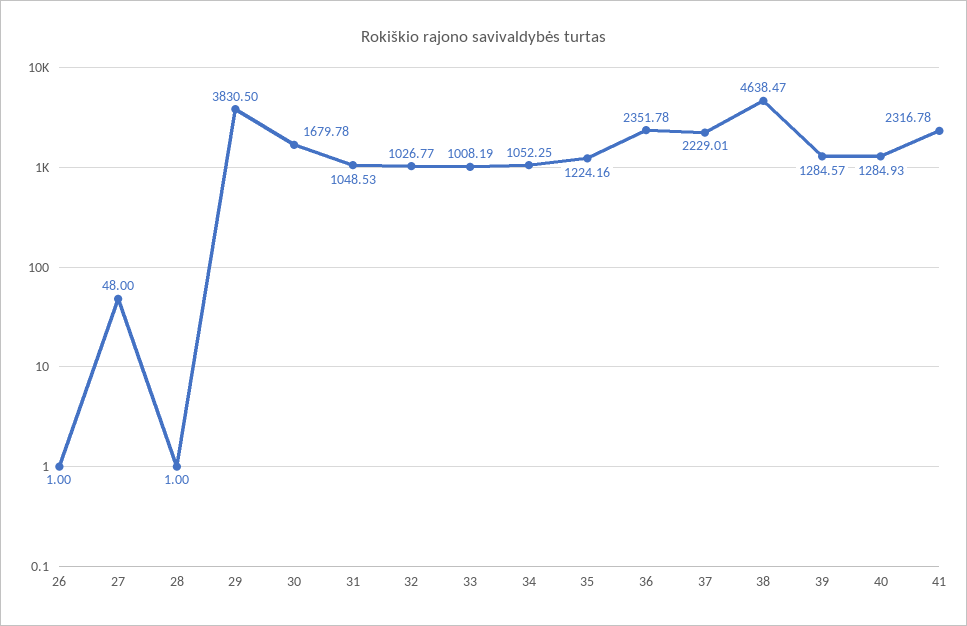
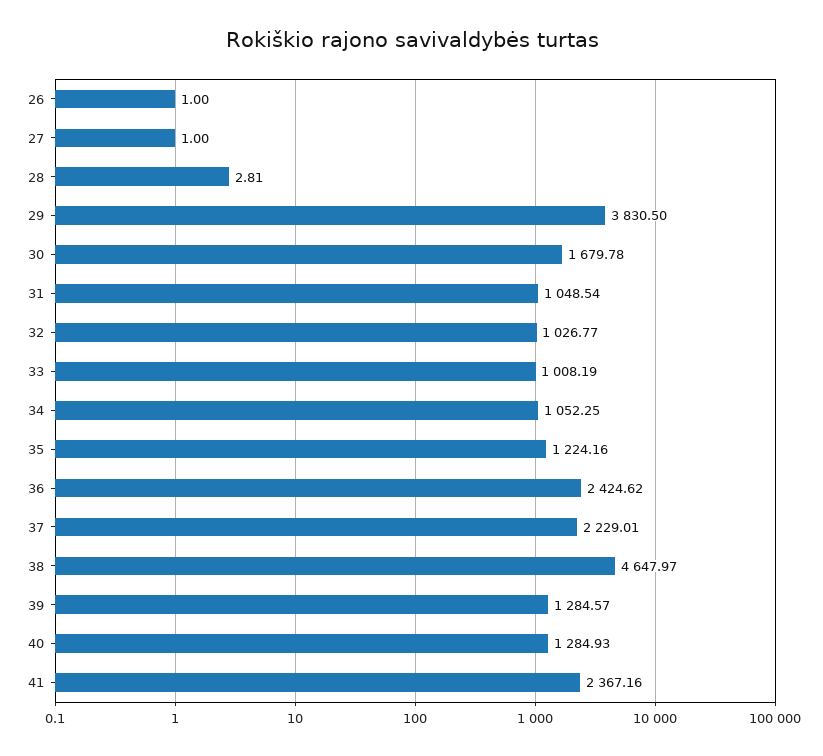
27: 48 -> 1
28: 1 -> 2.81
31: 1048.53 -> 1048.54
36: 2351.78 -> 2424.62
38: 4638.47 -> 4647.97
41: 2316.78 -> 2367.16

